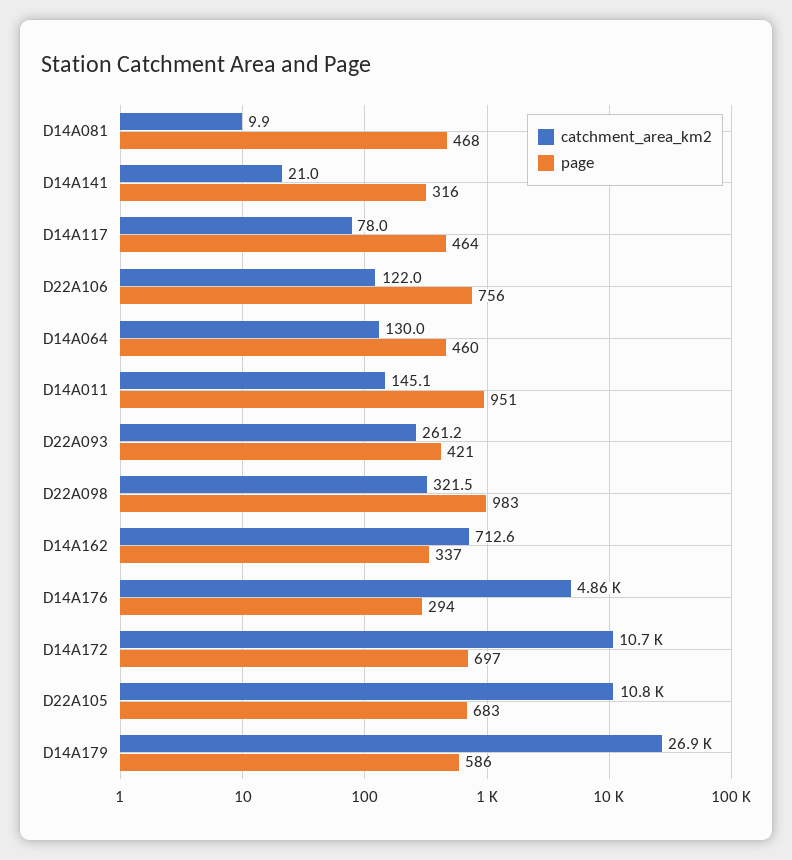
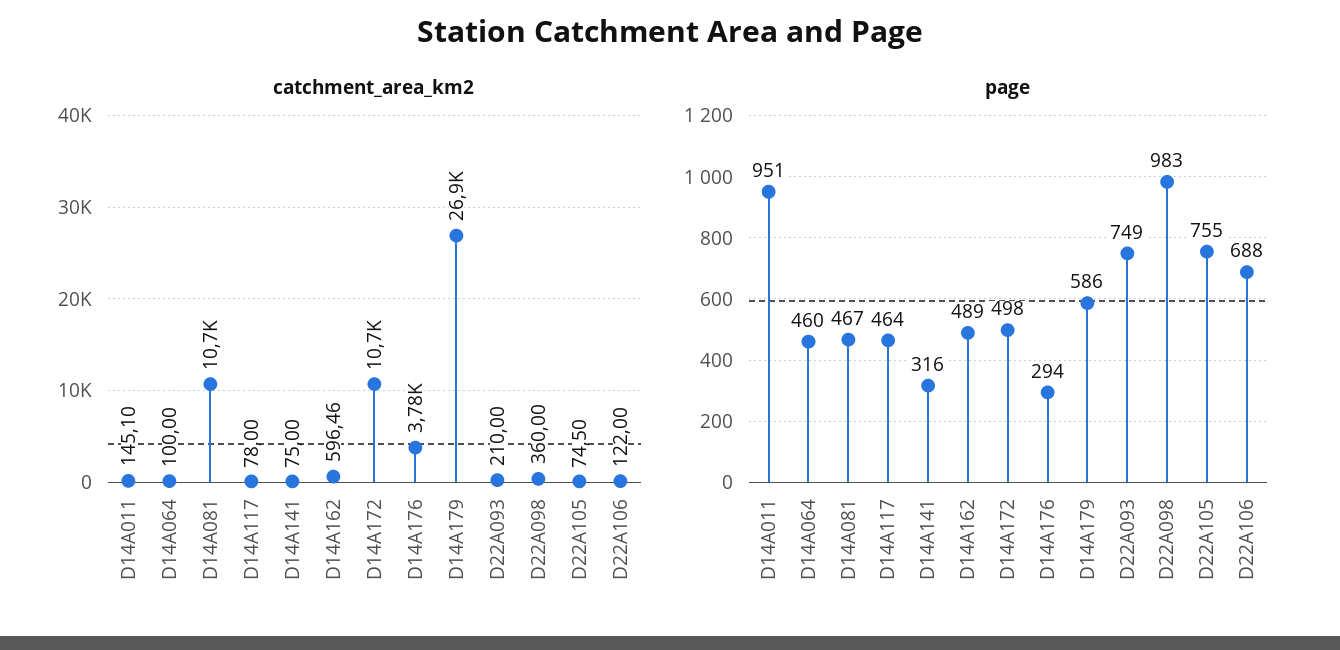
catchment_area_km2, D14A081: 9.9 -> 10700
page, D14A081: 468 -> 467
catchment_area_km2, D14A141: 21 -> 75
page, D22A106: 756 -> 688
catchment_area_km2, D14A064: 130 -> 100
catchment_area_km2, D22A093: 261.2 -> 210
page, D22A093: 421 -> 749
catchment_area_km2, D22A098: 321.5 -> 360
catchment_area_km2, D14A162: 712.6 -> 596.46
page, D14A162: 337 -> 489
catchment_area_km2, D14A176: 4860 -> 3780
page, D14A172: 697 -> 498
catchment_area_km2, D22A105: 10800 -> 74.5
page, D22A105: 683 -> 755

